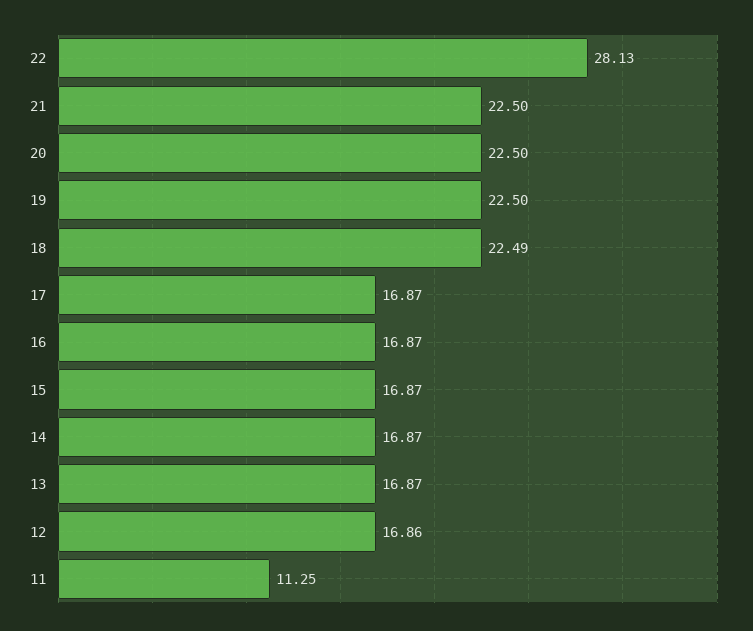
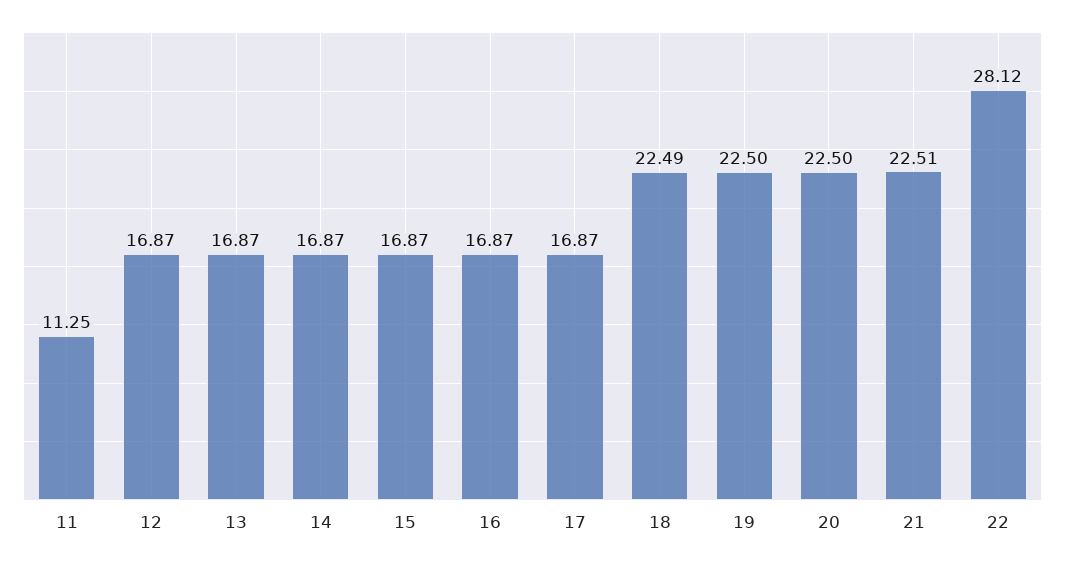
22: 28.13 -> 28.12
21: 22.5 -> 22.51
12: 16.86 -> 16.87

